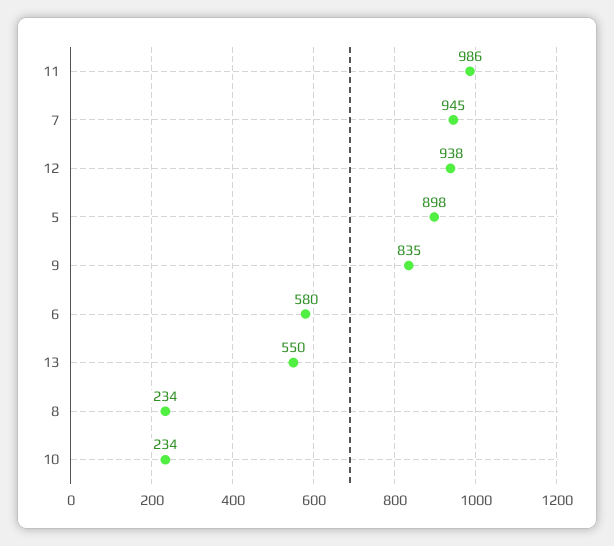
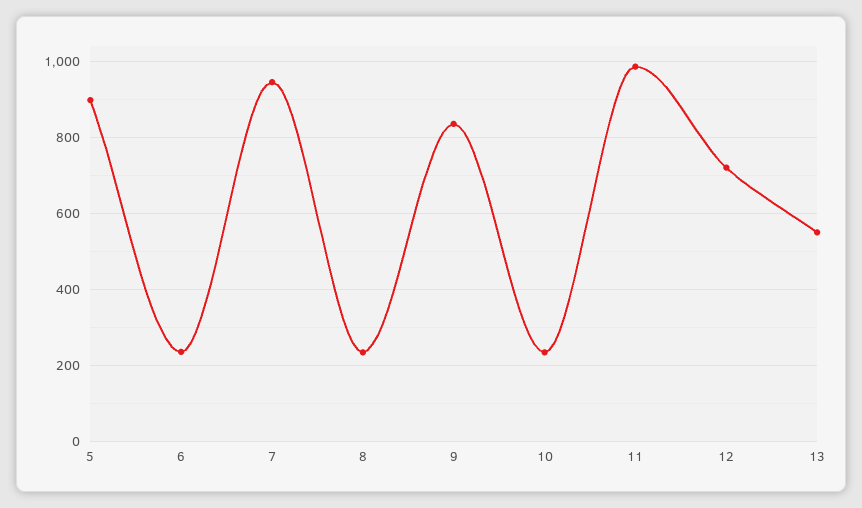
12: 938 -> 720
6: 580 -> 240

